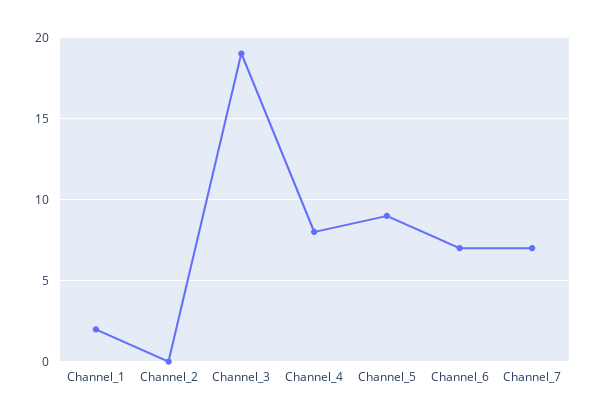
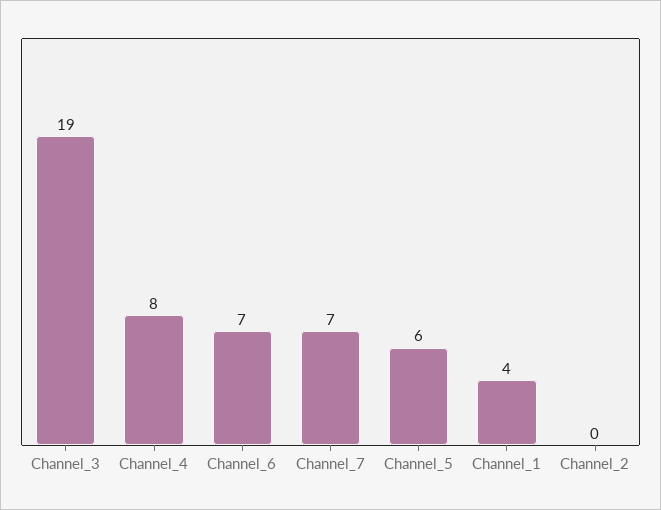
Channel_1: 2 -> 4
Channel_5: 9 -> 6

